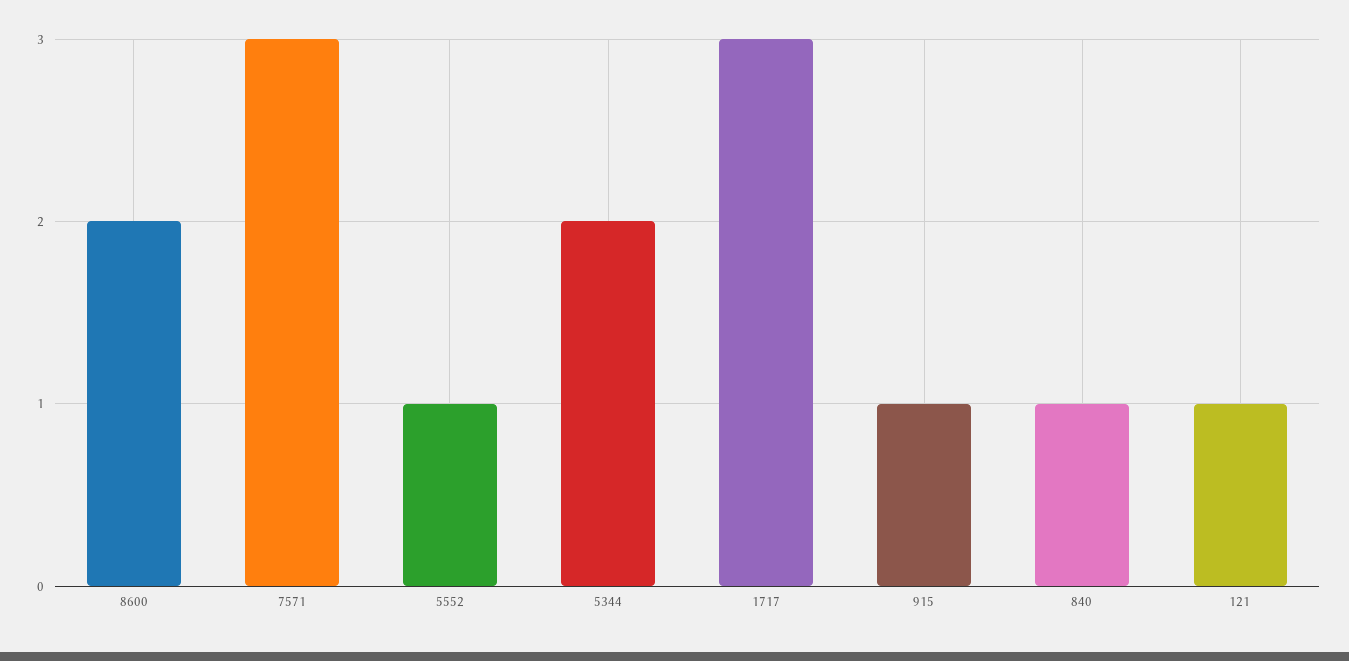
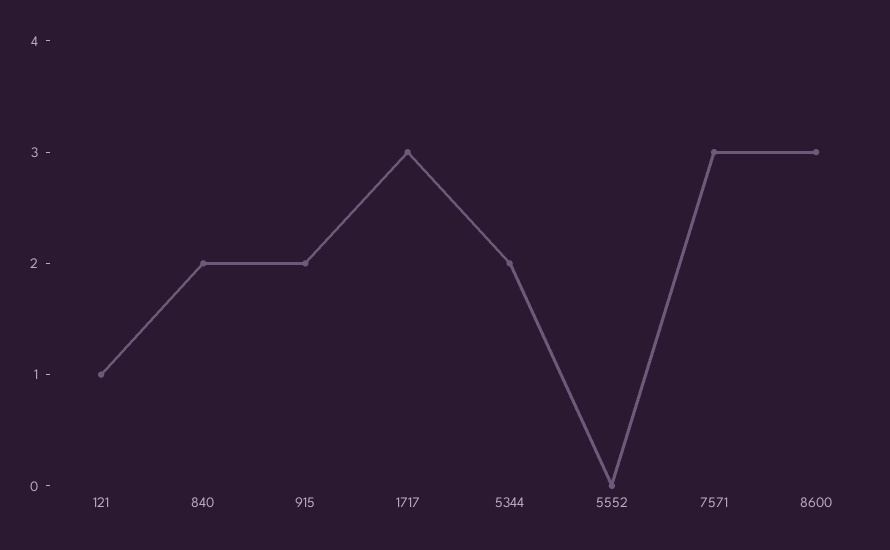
8600: 2 -> 3
5552: 1 -> 0
915: 1 -> 2
840: 1 -> 2

